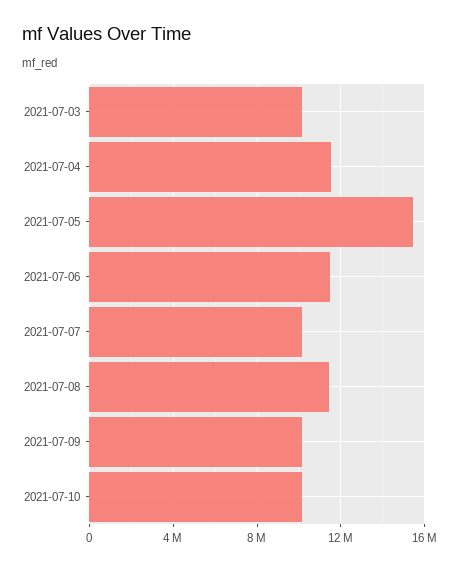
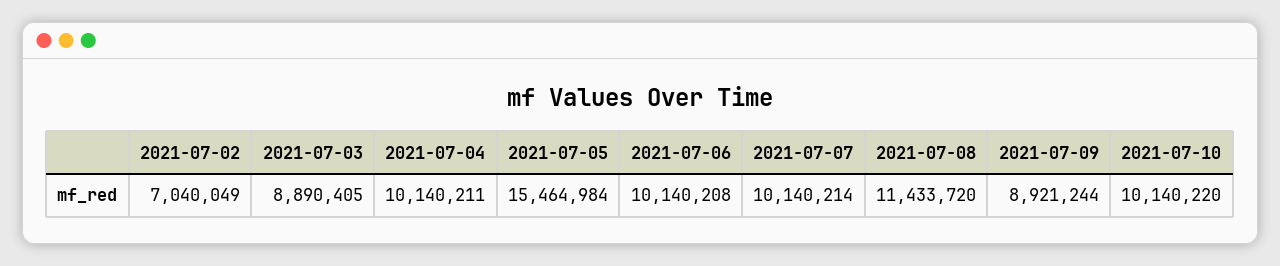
2021-07-03: 10000000 -> 8890405
2021-07-04: 11500000 -> 10140211
2021-07-06: 11500000 -> 10140208
2021-07-09: 10000000 -> 8921244
2021-07-02: none -> 7040049

